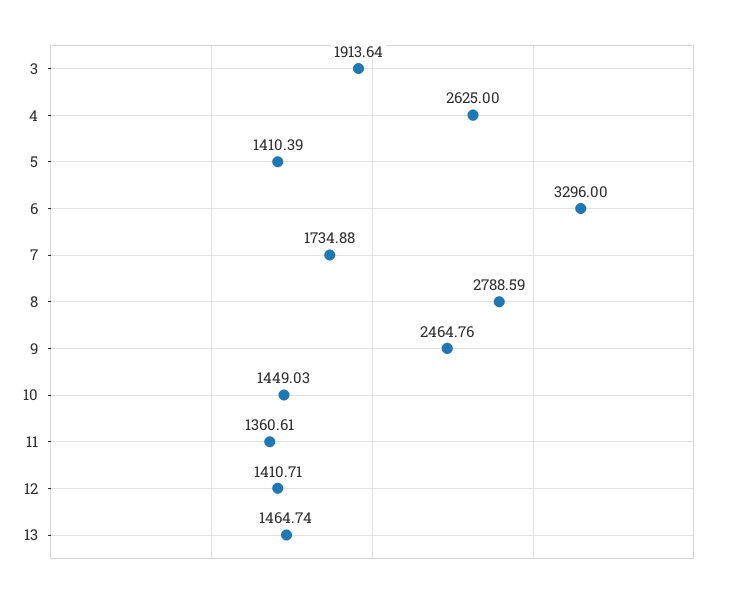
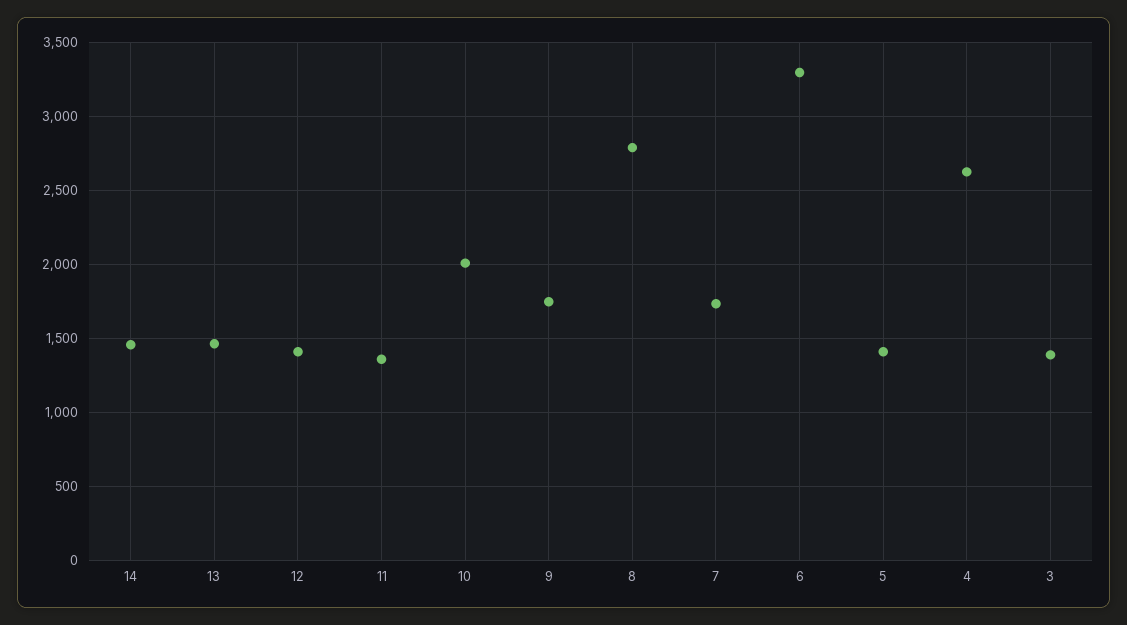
3: 1913.64 -> 1400
9: 2464.76 -> 1750
10: 1449.03 -> 2000
14: none -> 1450

